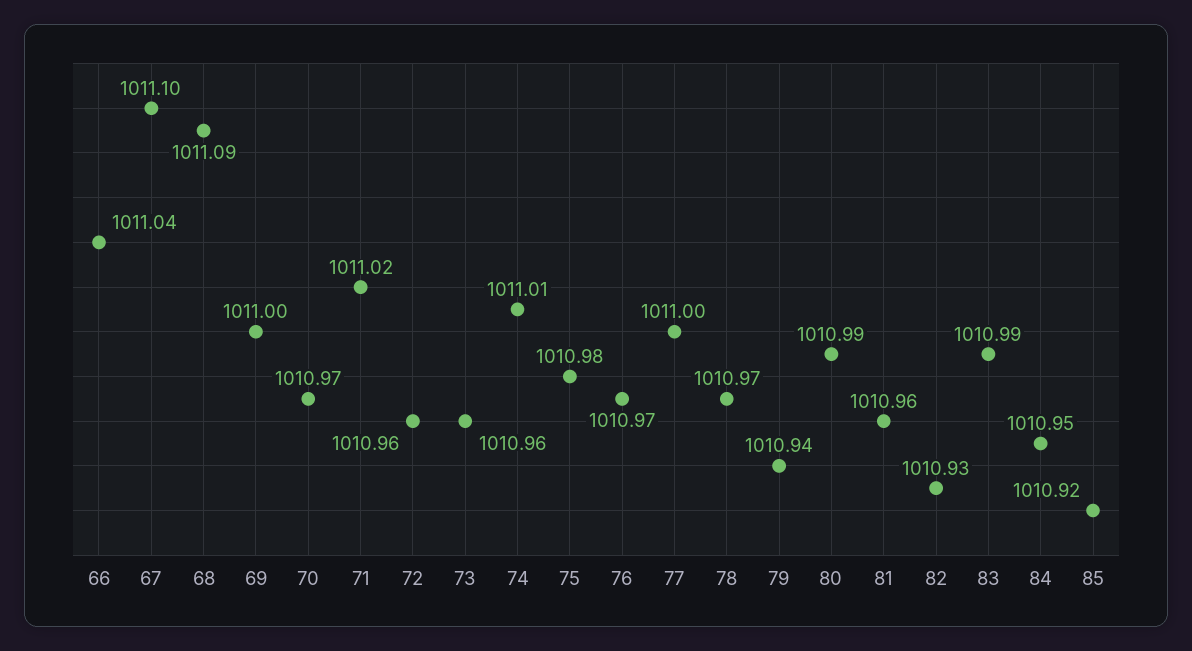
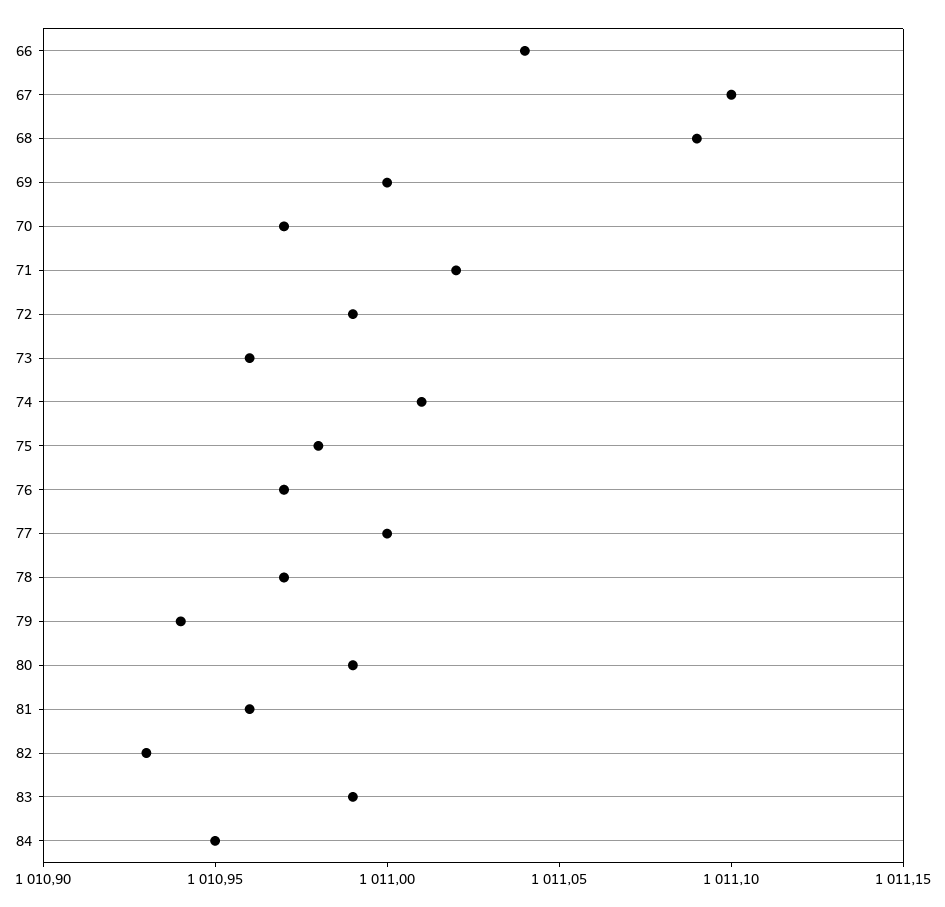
72: 1010.96 -> 1010.99
85: 1010.92 -> none

